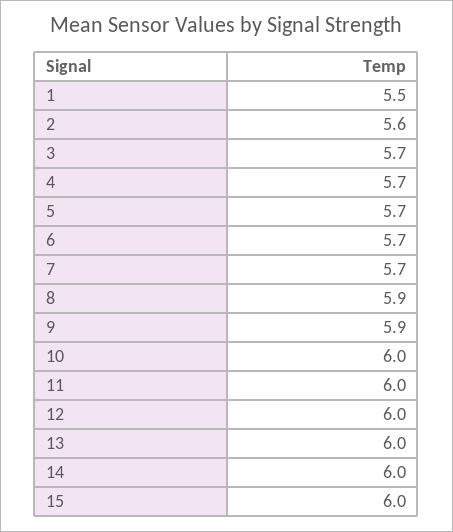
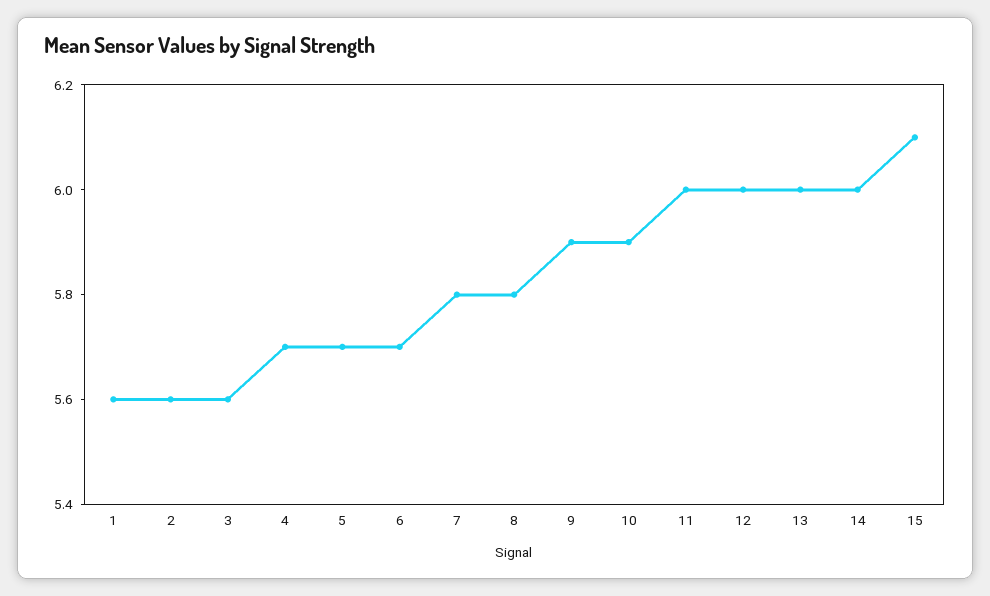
1: 5.5 -> 5.6
3: 5.7 -> 5.6
7: 5.7 -> 5.8
8: 5.9 -> 5.8
10: 6 -> 5.9
15: 6 -> 6.1

